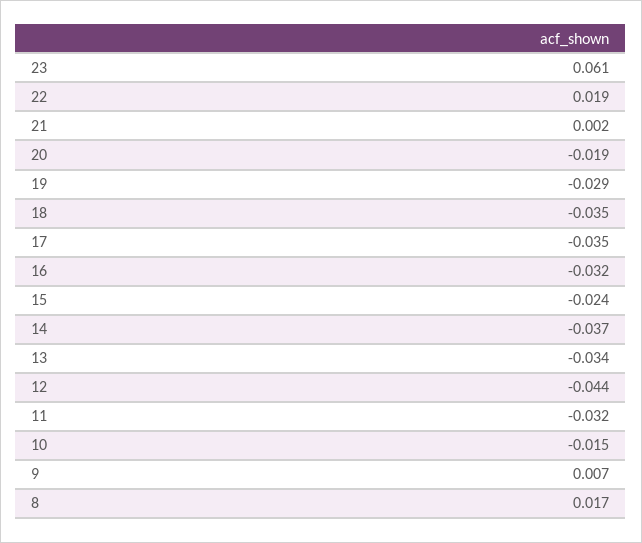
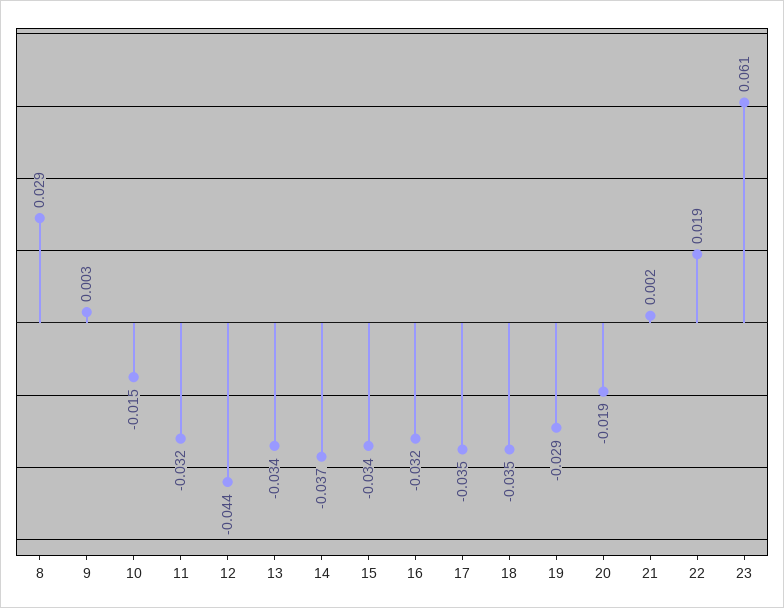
15: -0.024 -> -0.034
9: 0.007 -> 0.003
8: 0.017 -> 0.029

